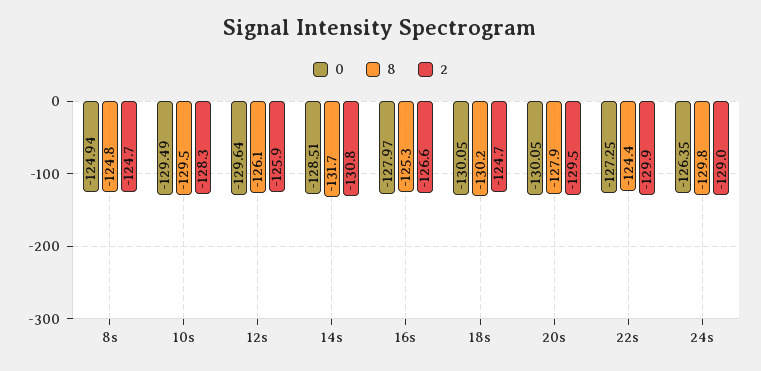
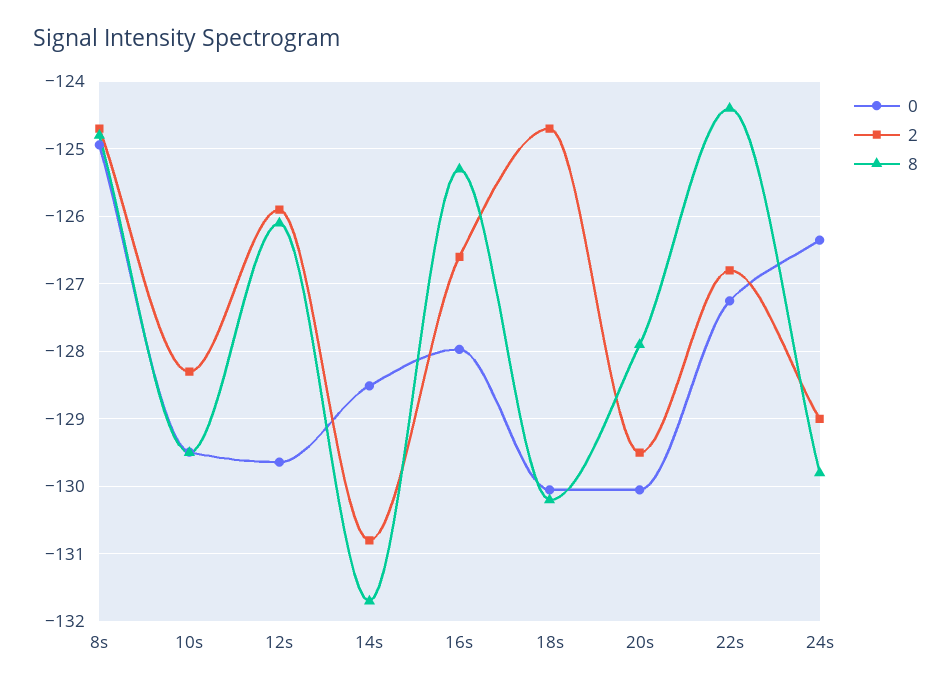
2, 22s: -129.9 -> -126.8

